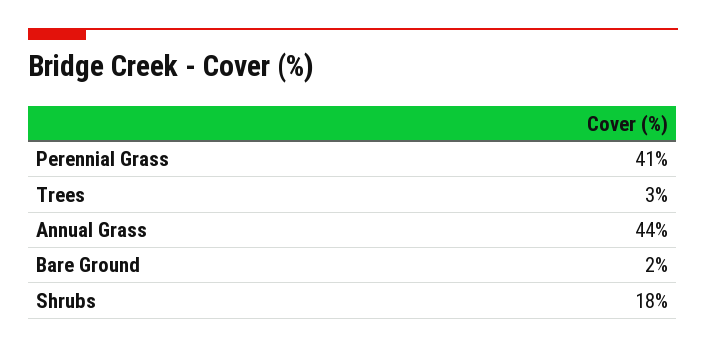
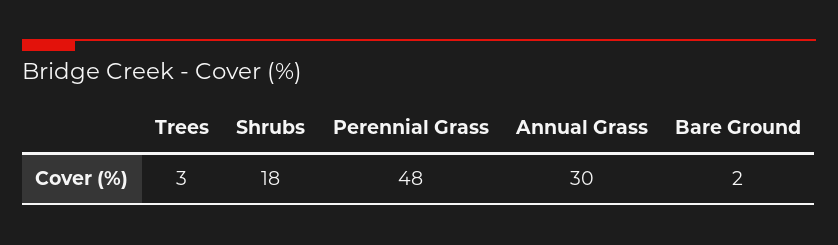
Perennial Grass: 41 -> 48
Annual Grass: 44 -> 30

